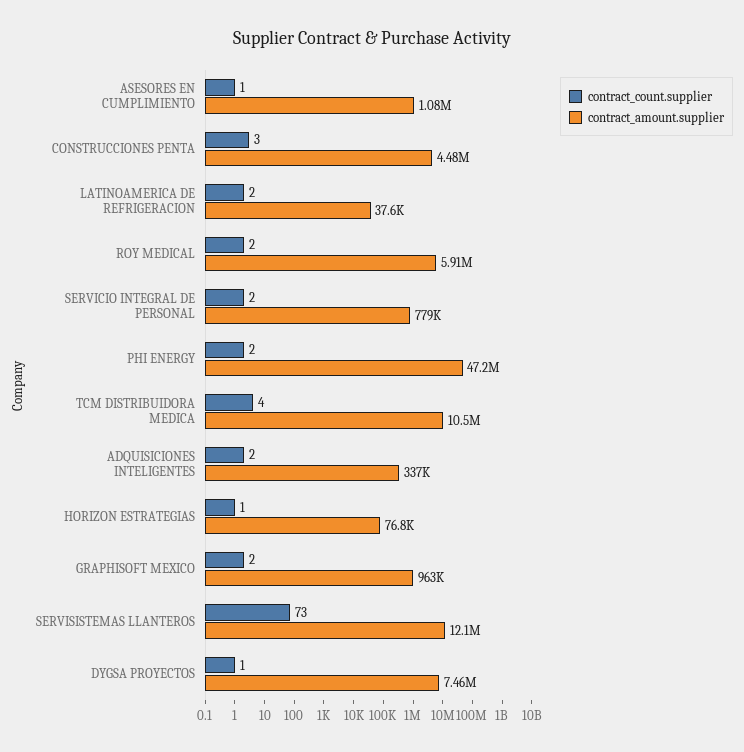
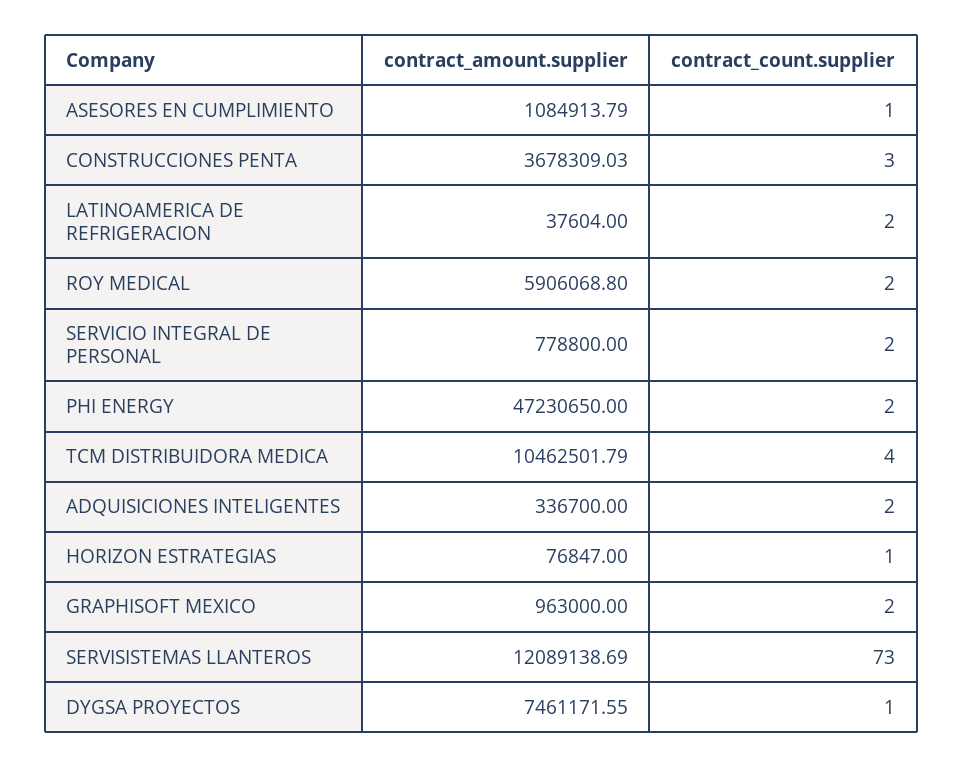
contract_amount.supplier, CONSTRUCCIONES PENTA: 4480000 -> 3678309.03

